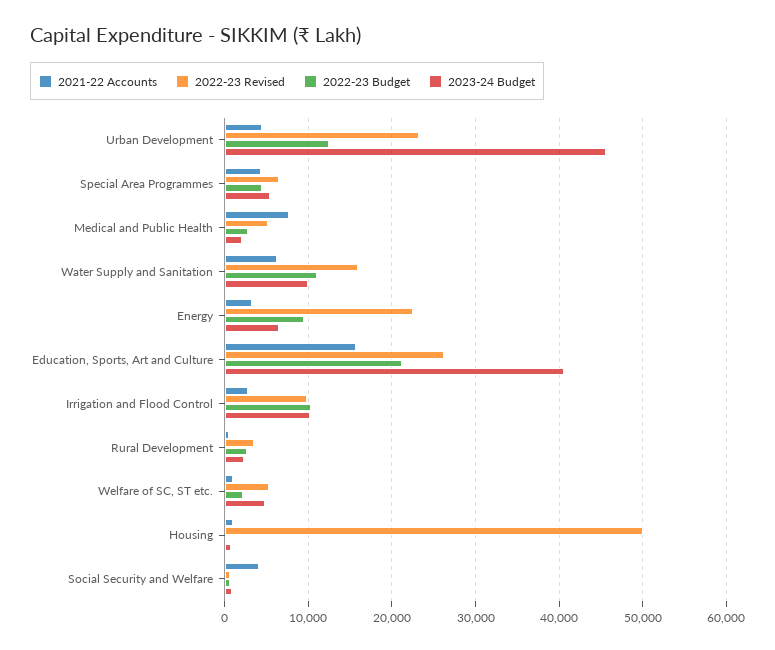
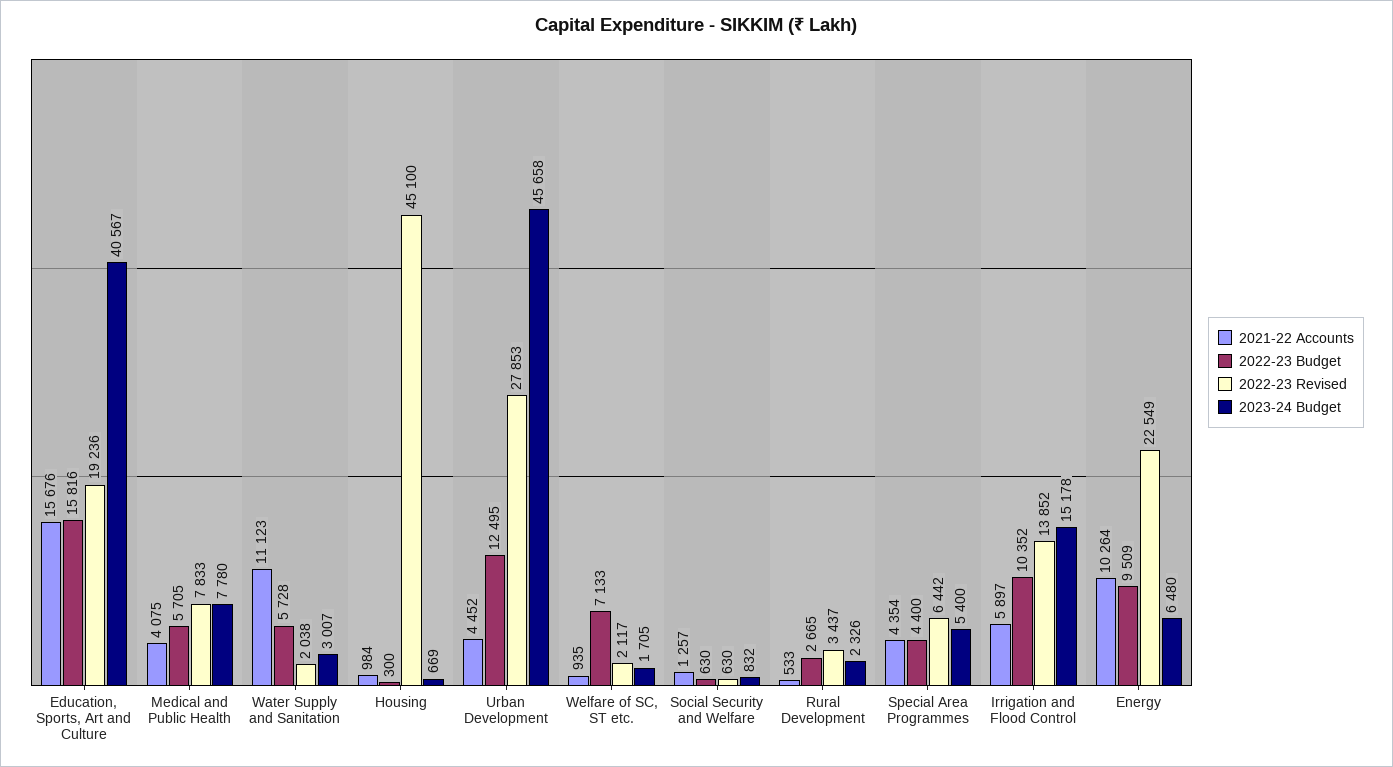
2022-23 Revised, Urban Development: 23000 -> 27853
2021-22 Accounts, Medical and Public Health: 8000 -> 4075
2022-23 Revised, Medical and Public Health: 5000 -> 7833
2022-23 Budget, Medical and Public Health: 3000 -> 5705
2023-24 Budget, Medical and Public Health: 2000 -> 7780
2021-22 Accounts, Water Supply and Sanitation: 6000 -> 11123
2022-23 Revised, Water Supply and Sanitation: 16000 -> 2038
2022-23 Budget, Water Supply and Sanitation: 11000 -> 5728
2023-24 Budget, Water Supply and Sanitation: 10000 -> 3007
2021-22 Accounts, Energy: 3000 -> 10264
2022-23 Revised, Education, Sports, Art and Culture: 26000 -> 19236
2022-23 Budget, Education, Sports, Art and Culture: 21000 -> 15816
2021-22 Accounts, Irrigation and Flood Control: 3000 -> 5897
2022-23 Revised, Irrigation and Flood Control: 10000 -> 13852
2023-24 Budget, Irrigation and Flood Control: 10000 -> 15178
2022-23 Revised, Welfare of SC, ST etc.: 5000 -> 2117
2022-23 Budget, Welfare of SC, ST etc.: 2000 -> 7133
2023-24 Budget, Welfare of SC, ST etc.: 5000 -> 1705
2022-23 Revised, Housing: 50000 -> 45100
2021-22 Accounts, Social Security and Welfare: 4000 -> 1257

